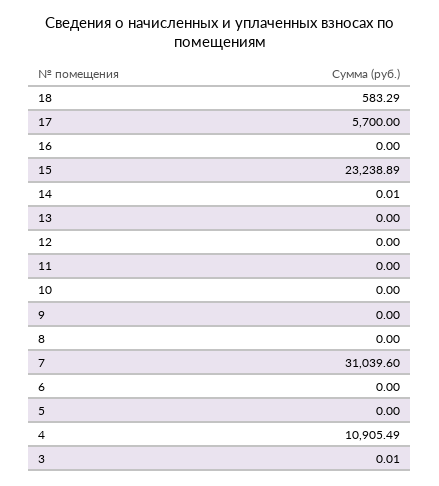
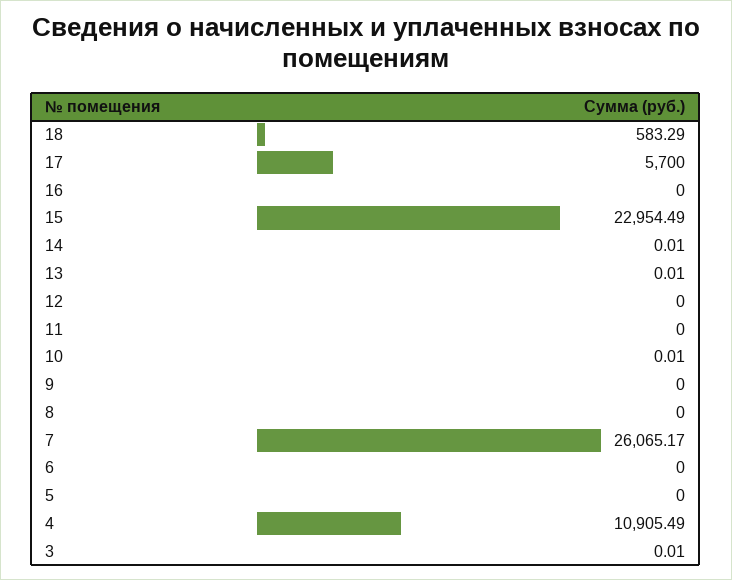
15: 23238.89 -> 22954.49
13: 0 -> 0.01
10: 0 -> 0.01
7: 31039.6 -> 26065.17

